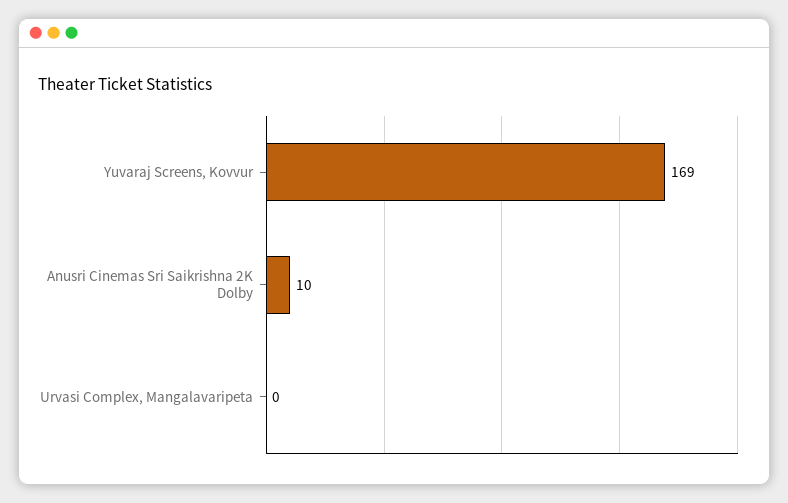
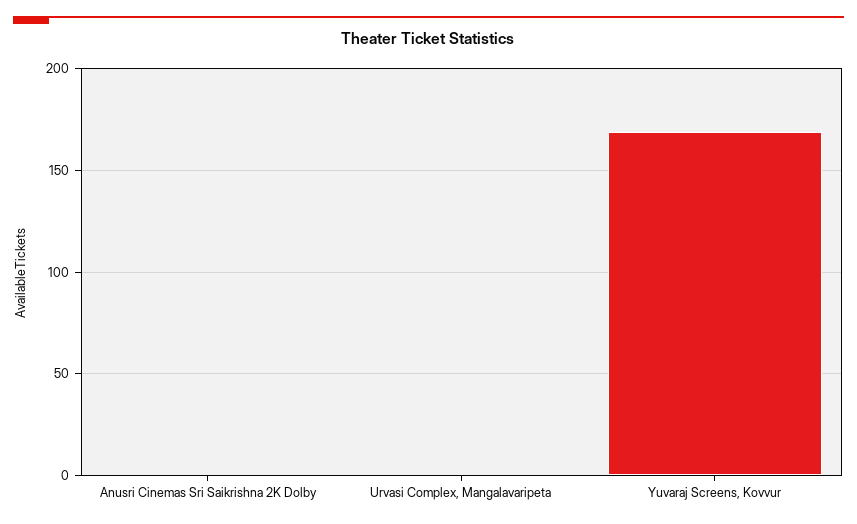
Anusri Cinemas Sri Saikrishna 2K Dolby: 10 -> 0

